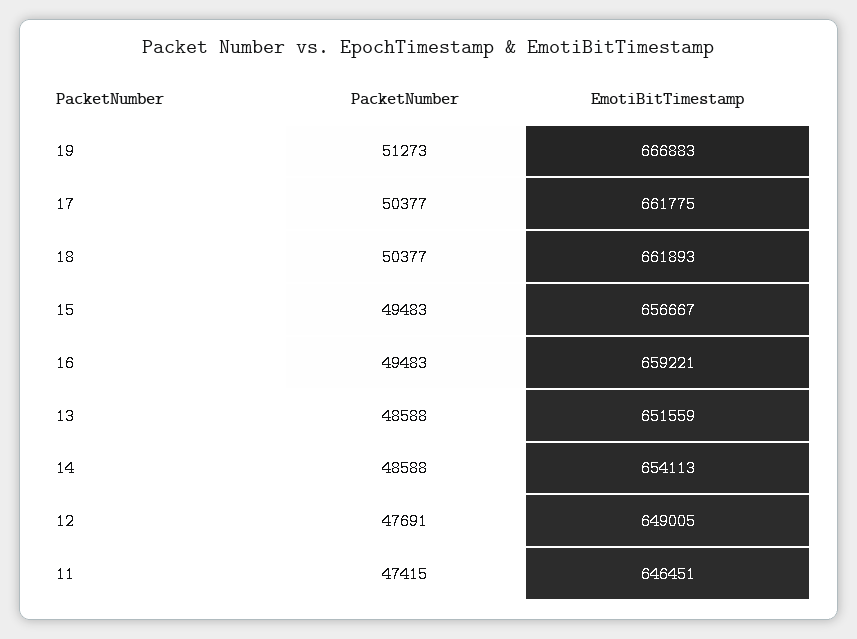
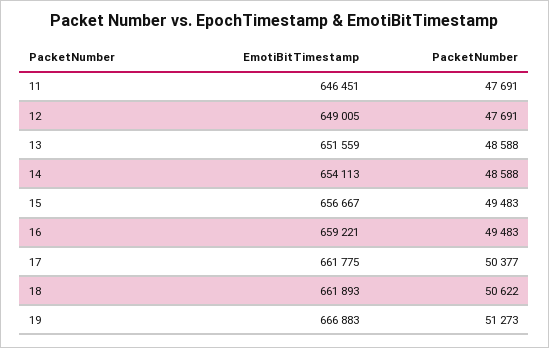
PacketNumber, 18: 50377 -> 50622
PacketNumber, 11: 47415 -> 47691

